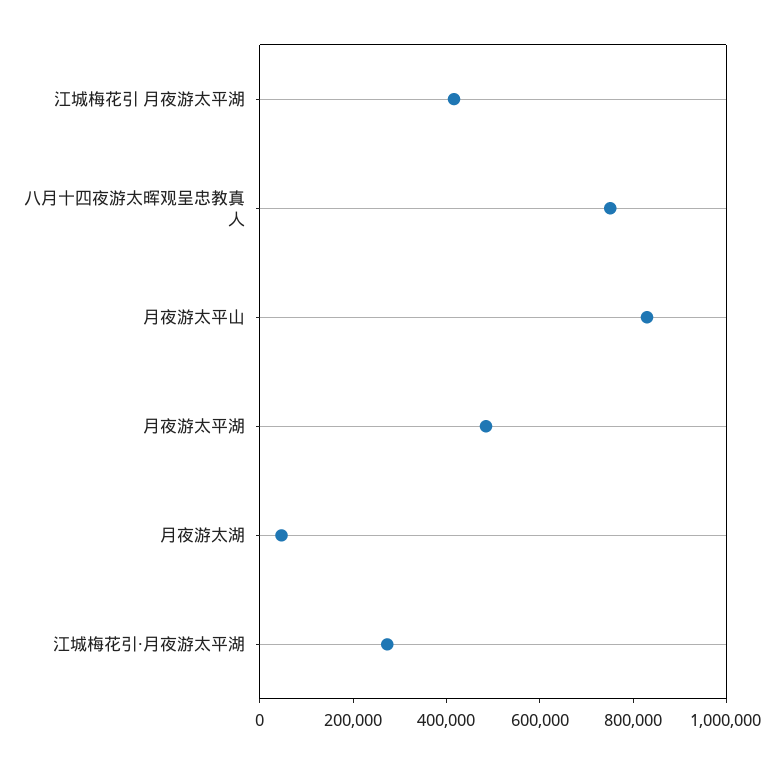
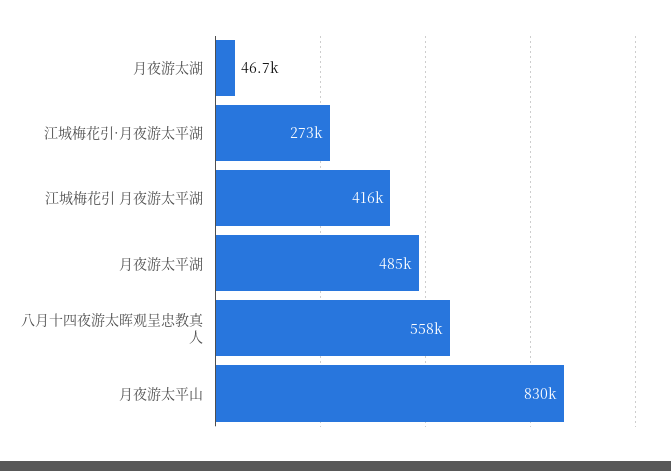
八月十四夜游太晖观呈忠教真人: 750000 -> 558000

